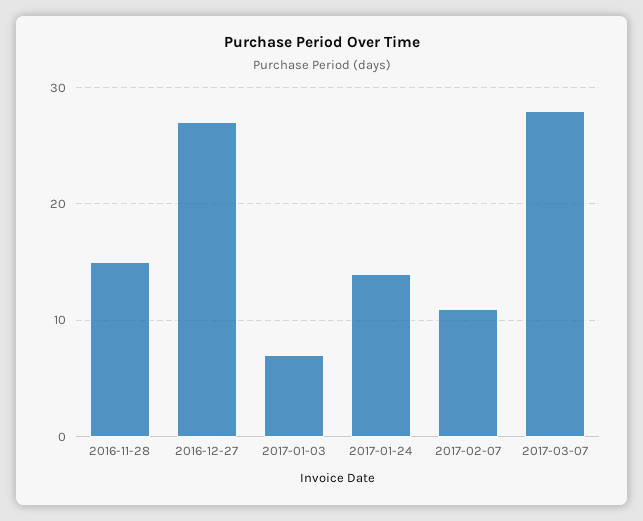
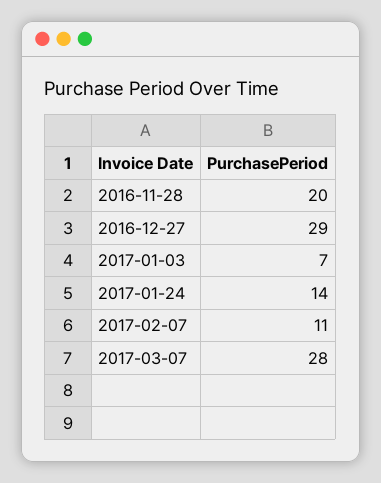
2016-11-28: 15 -> 20
2016-12-27: 27 -> 29

